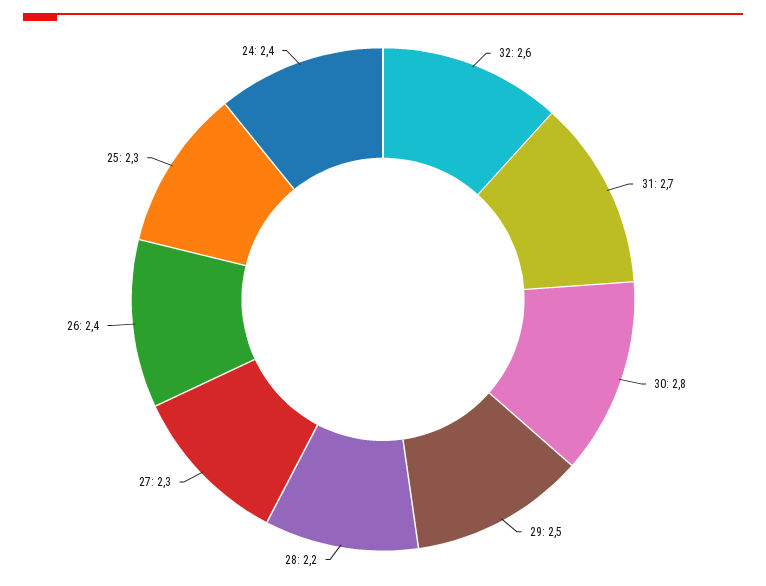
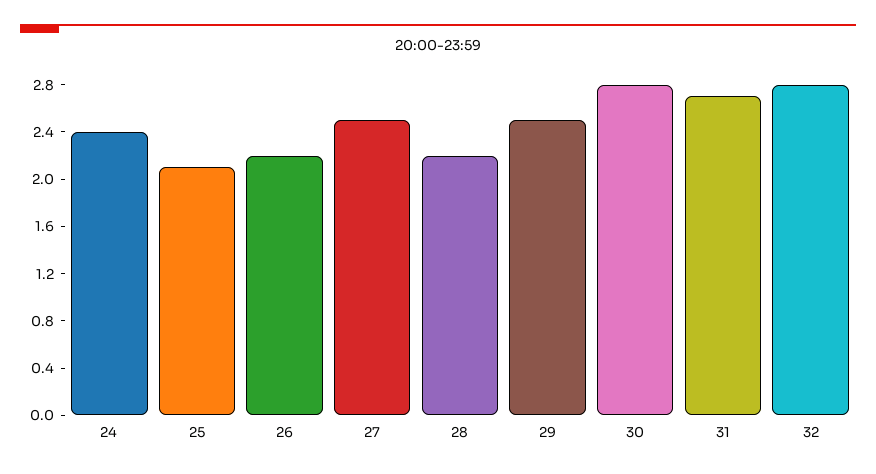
32: 2.6 -> 2.8
27: 2.3 -> 2.5
26: 2.4 -> 2.2
25: 2.3 -> 2.1

